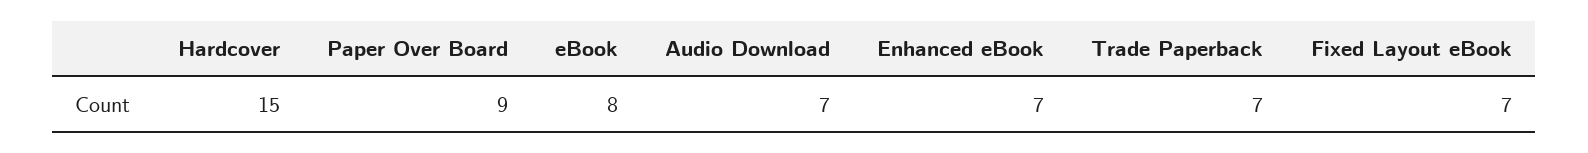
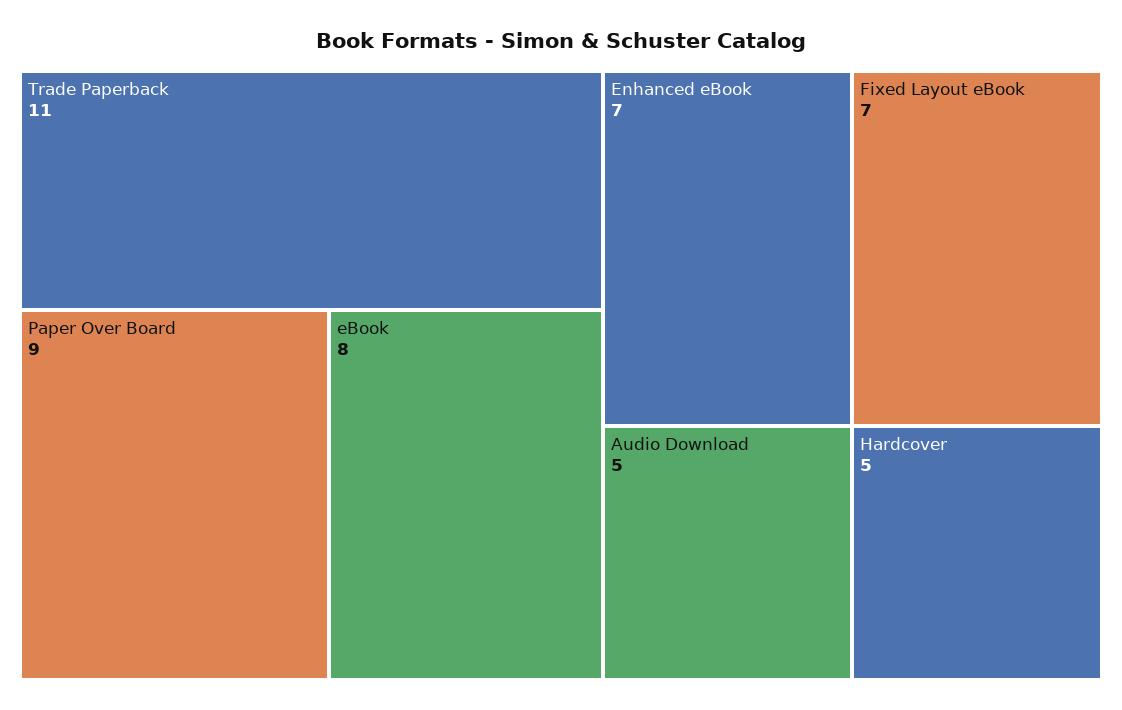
Hardcover: 15 -> 5
Audio Download: 7 -> 5
Trade Paperback: 7 -> 11

